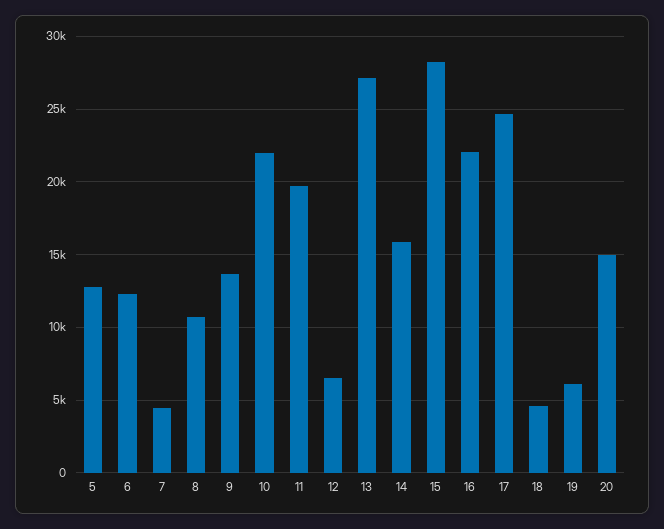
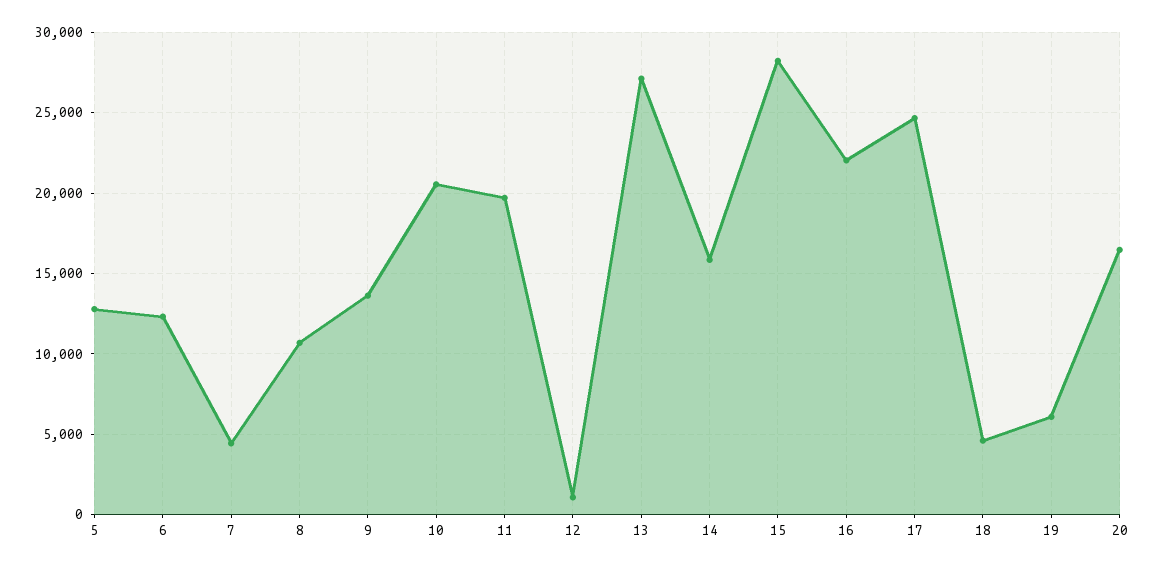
10: 22000 -> 20500
12: 6500 -> 1000
20: 15000 -> 16500

